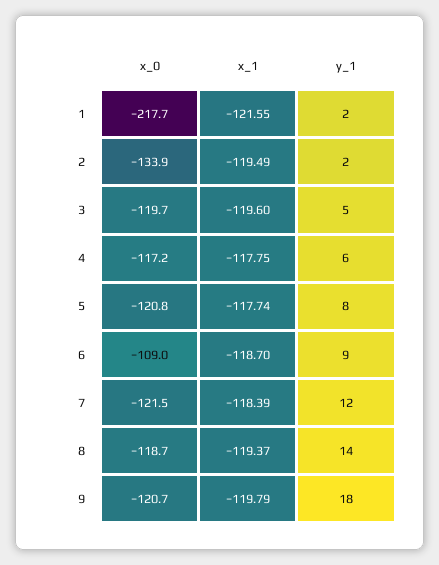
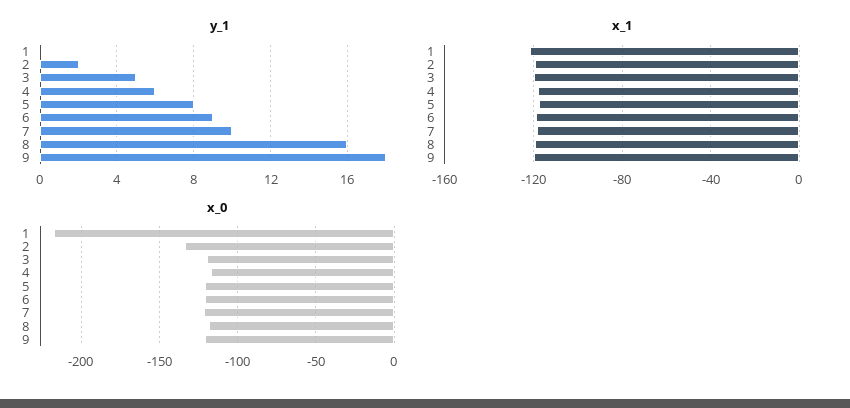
y_1, 1: 2 -> 0
x_0, 6: -109 -> -120
y_1, 7: 12 -> 10
y_1, 8: 14 -> 16

